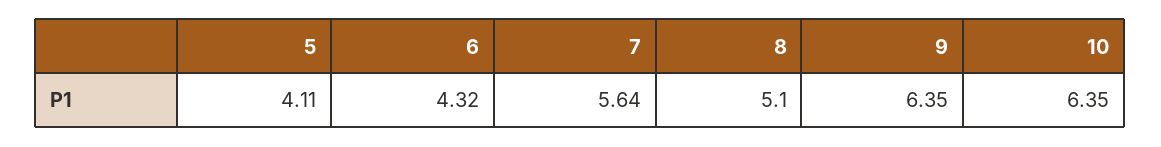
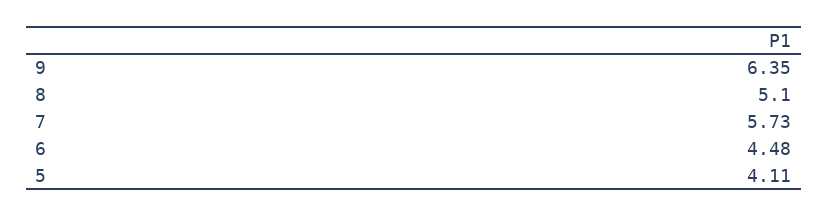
6: 4.32 -> 4.48
7: 5.64 -> 5.73
10: 6.35 -> none

